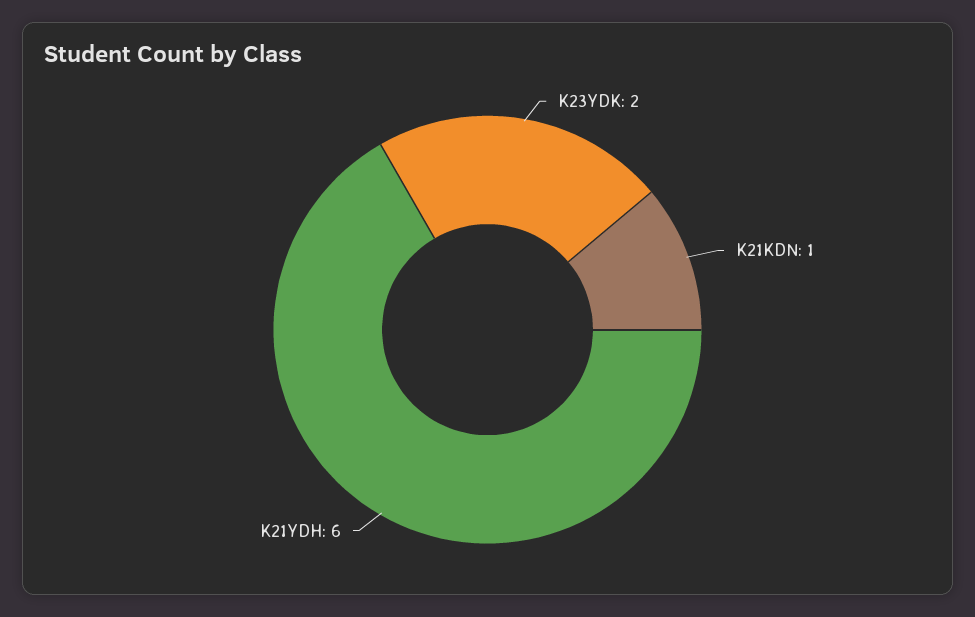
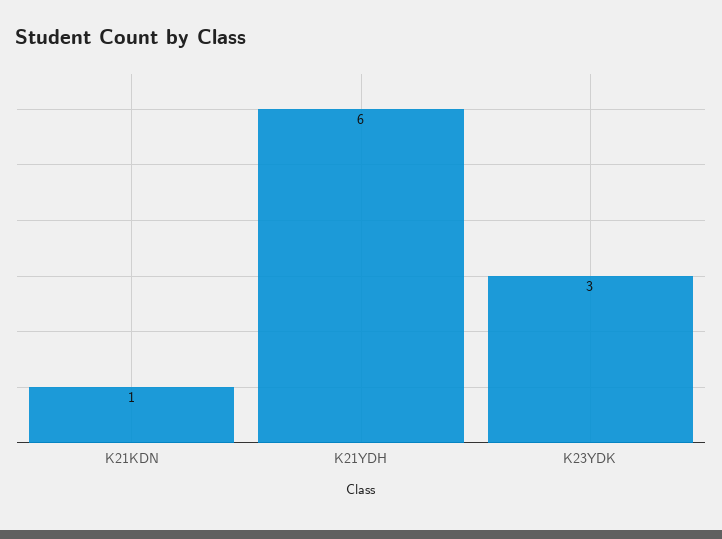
K23YDK: 2 -> 3

